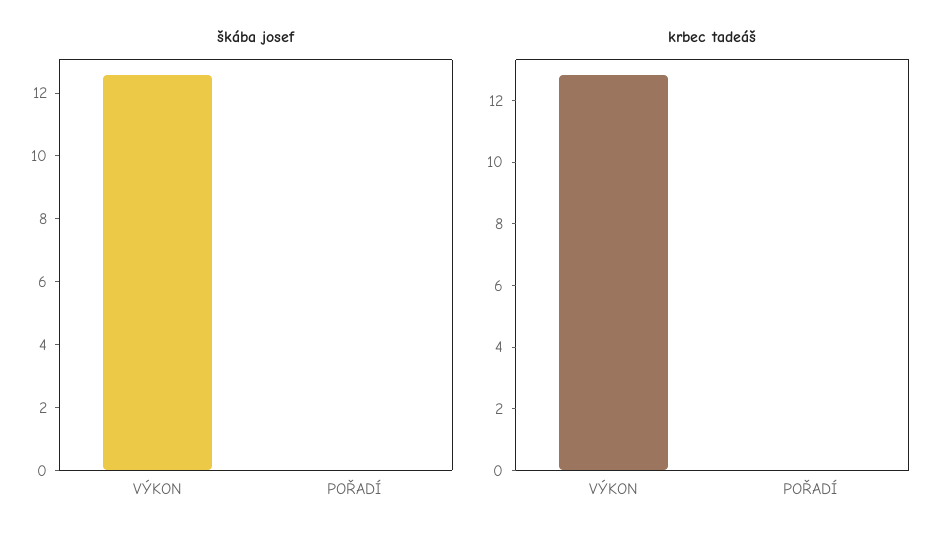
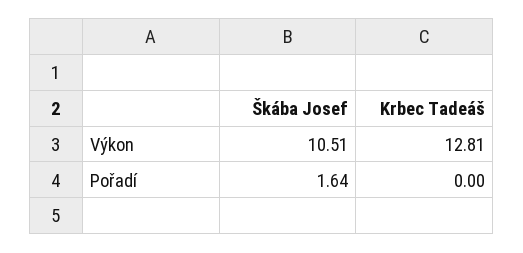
škába josef, VÝKON: 12.5 -> 10.51
škába josef, POŘADÍ: 0 -> 1.64

